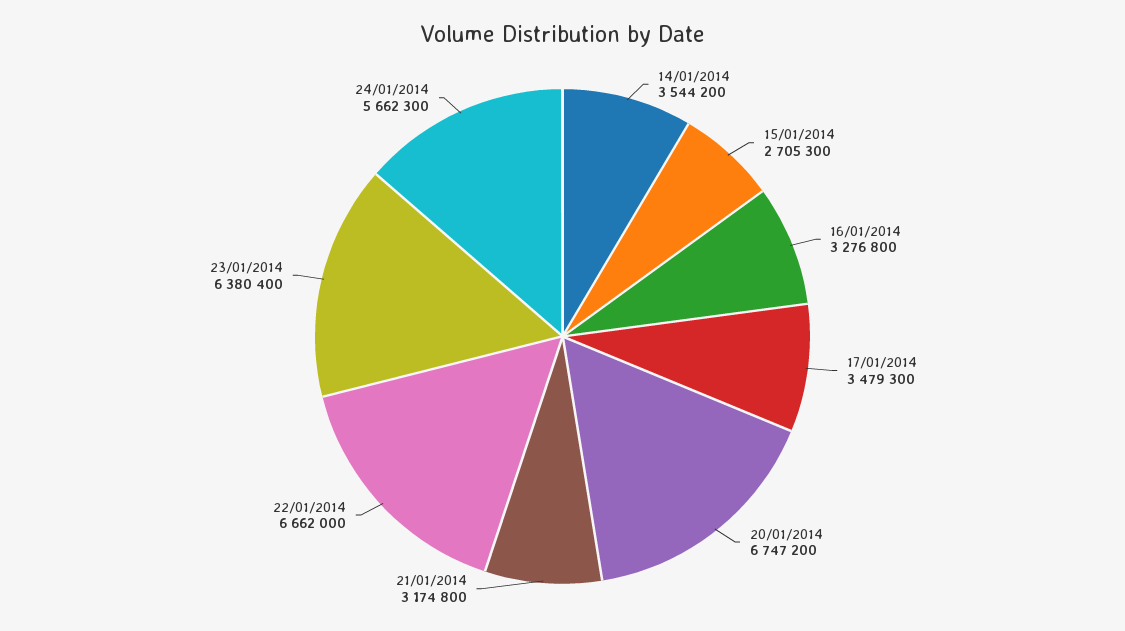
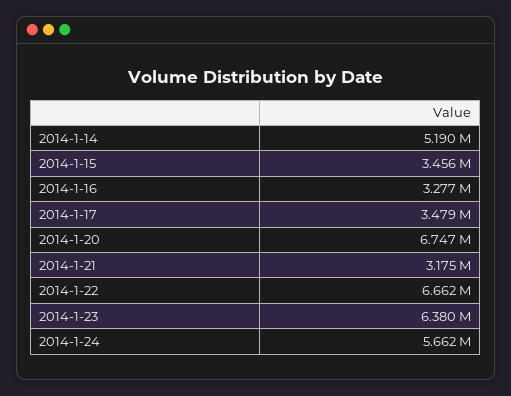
14/01/2014: 3544200 -> 5190000
15/01/2014: 2705300 -> 3456000

